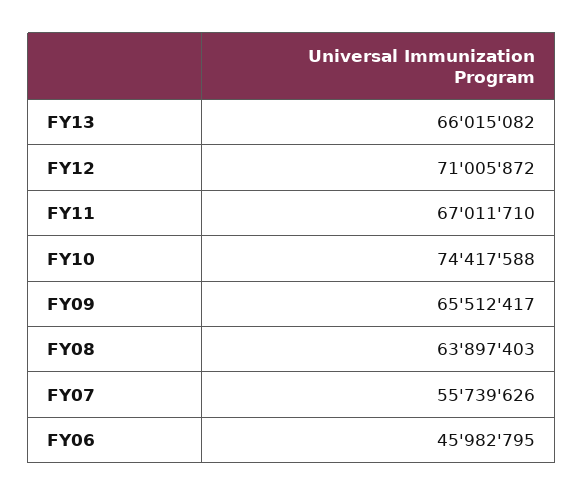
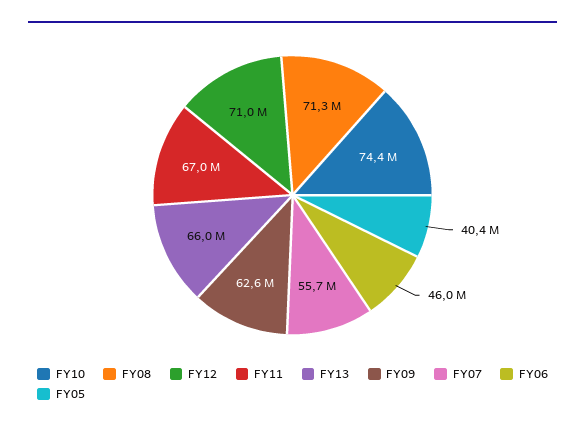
FY09: 65512417 -> 62600000
FY08: 63897403 -> 71300000
FY05: none -> 40400000

